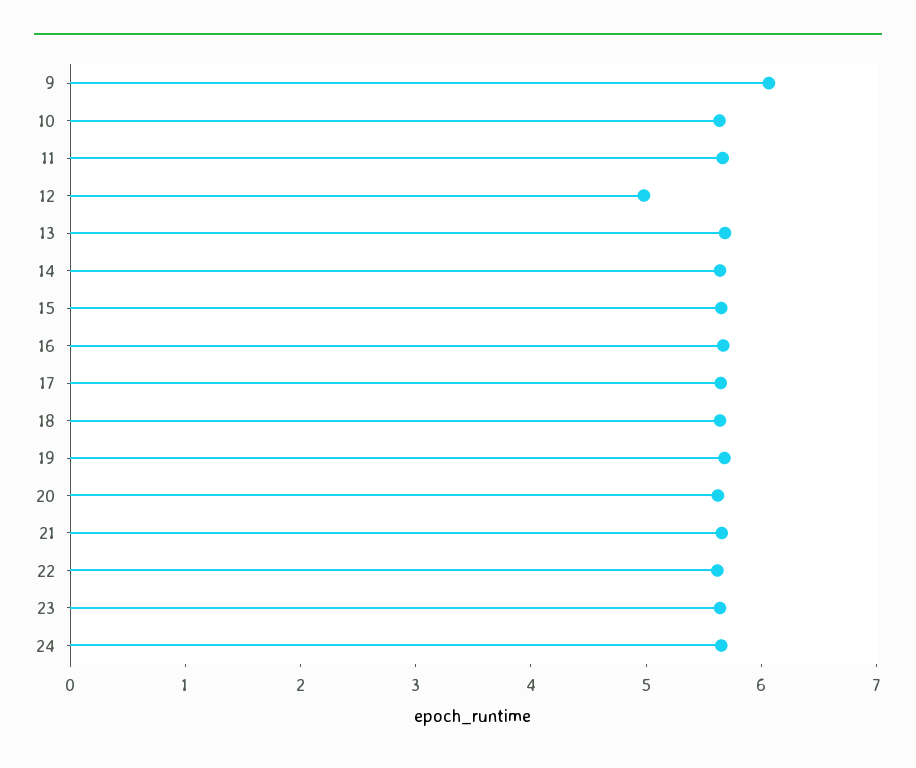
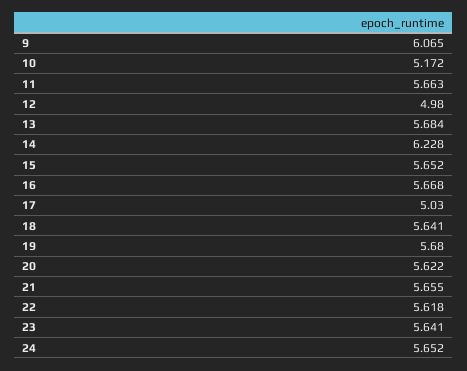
10: 5.6 -> 5.172
14: 5.6 -> 6.228
17: 5.6 -> 5.03

